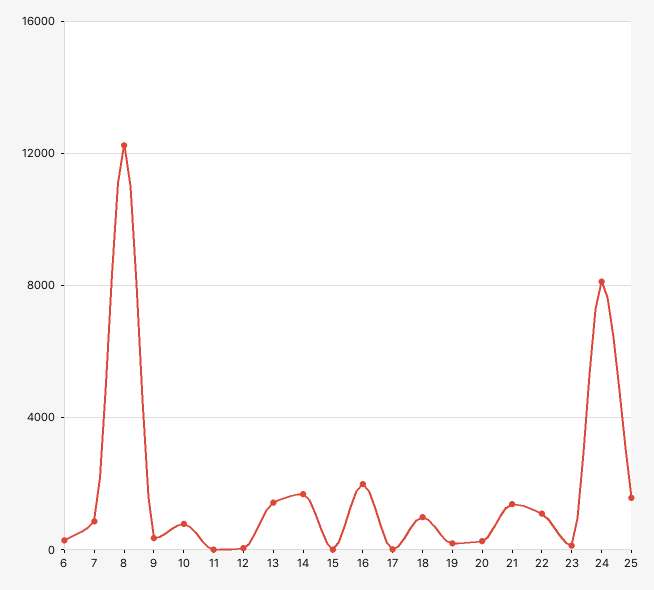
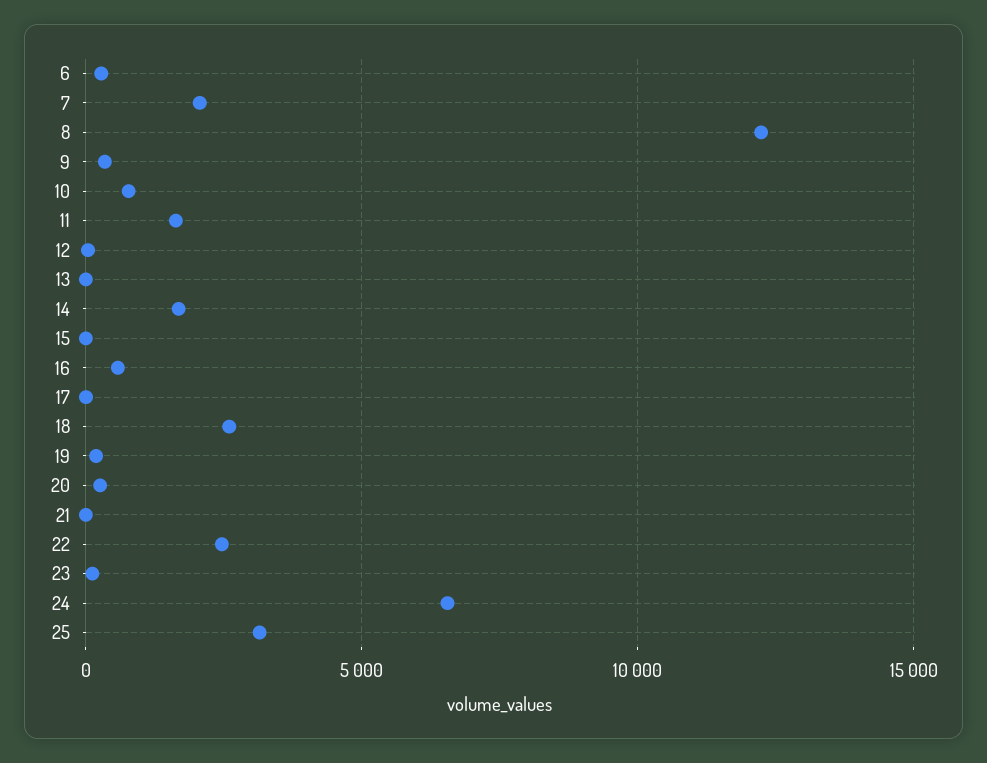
7: 1000 -> 2000
11: 0 -> 1500
13: 1500 -> 0
16: 2000 -> 500
18: 1000 -> 2500
21: 1500 -> 0
22: 1000 -> 2500
24: 8000 -> 6500
25: 1500 -> 3000

